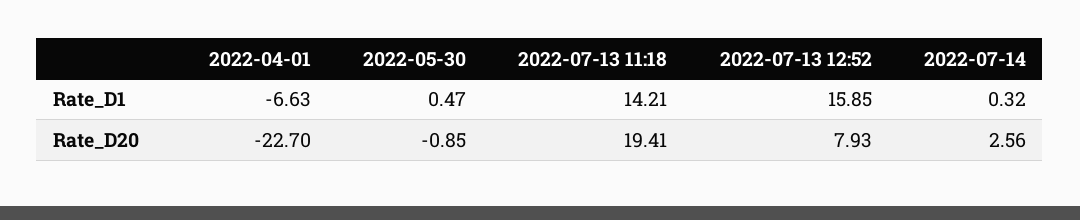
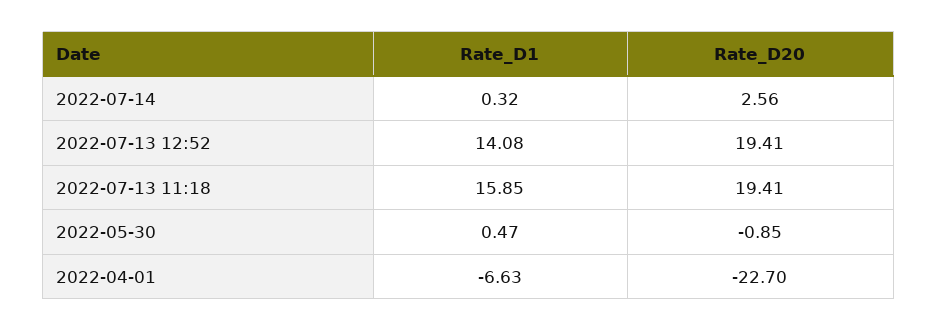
2022-07-13 11:18, Rate_D1: 14.21 -> 15.85
2022-07-13 12:52, Rate_D1: 15.85 -> 14.08
2022-07-13 12:52, Rate_D20: 7.93 -> 19.41

